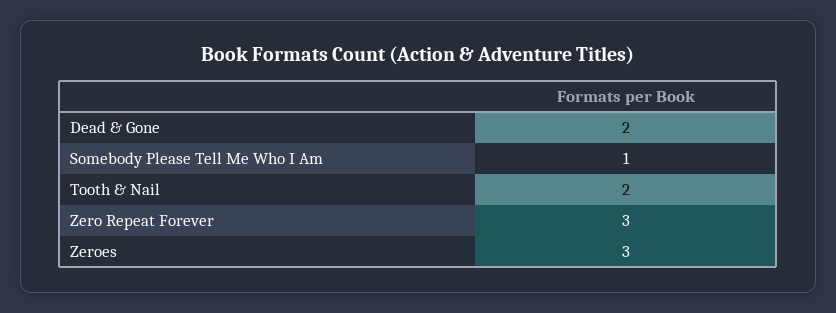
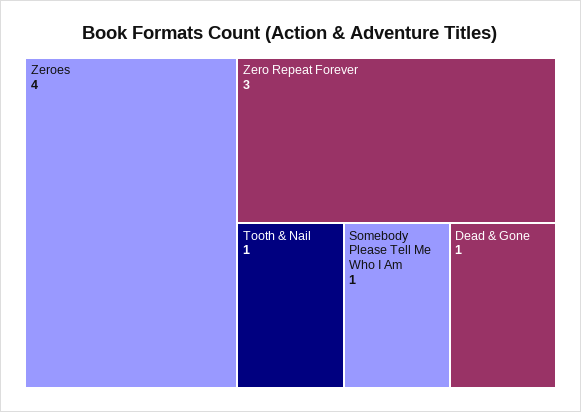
Dead & Gone: 2 -> 1
Tooth & Nail: 2 -> 1
Zeroes: 3 -> 4

